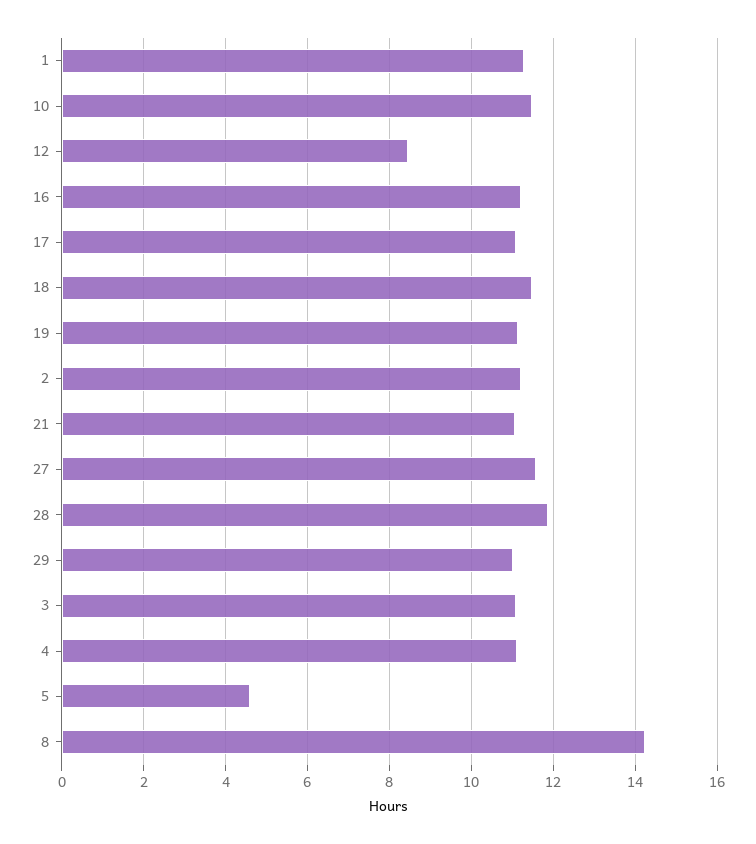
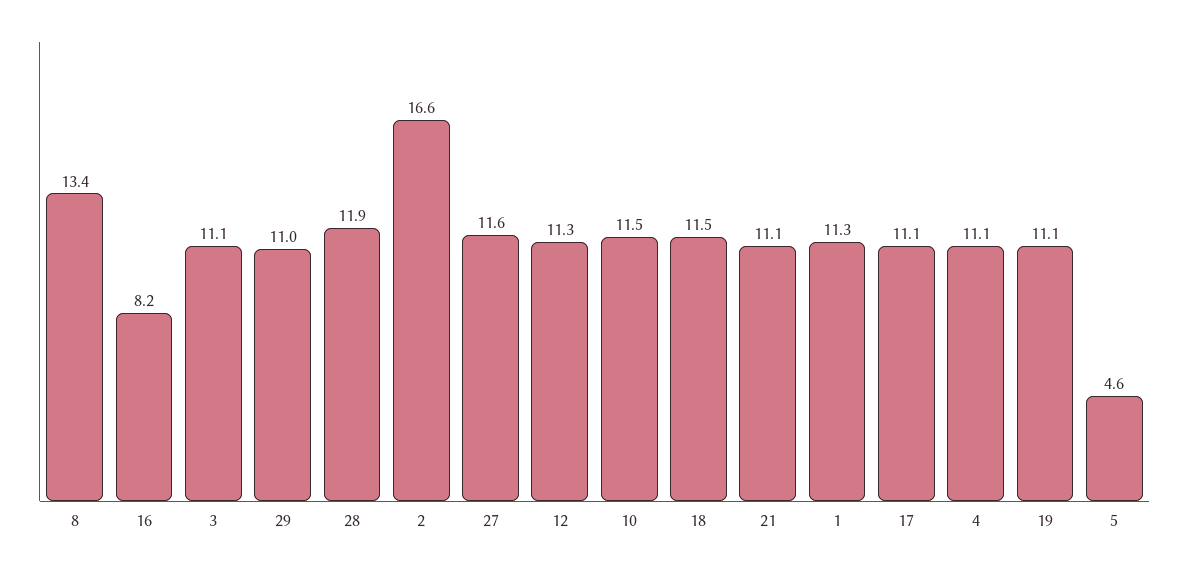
12: 8.4 -> 11.3
16: 11.2 -> 8.2
2: 11.2 -> 16.6
8: 14.2 -> 13.4

